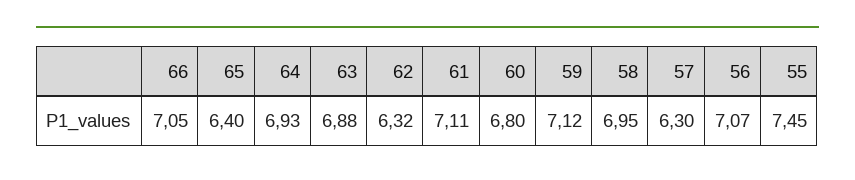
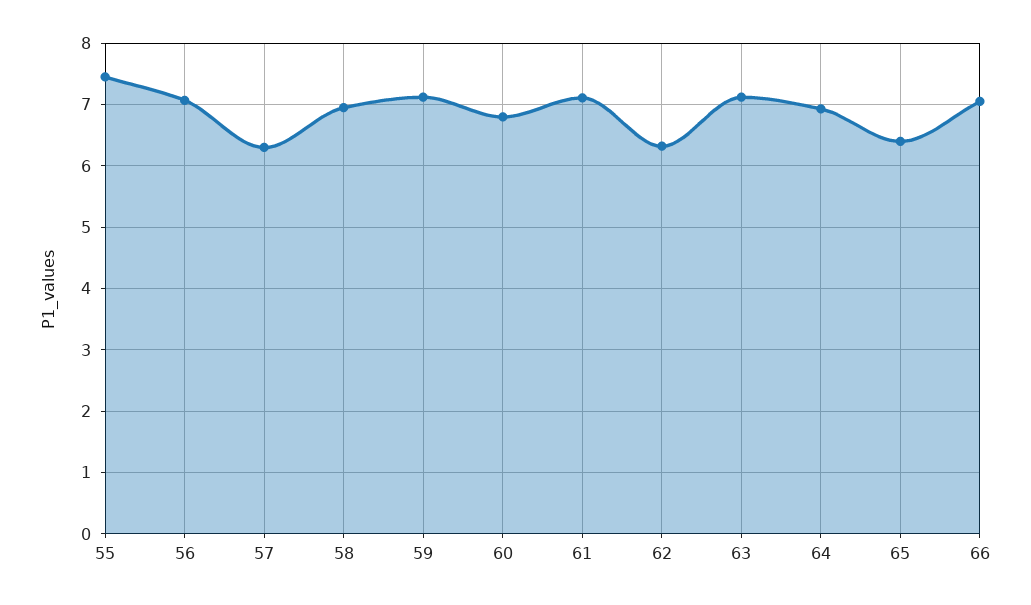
63: 6.88 -> 7.1

